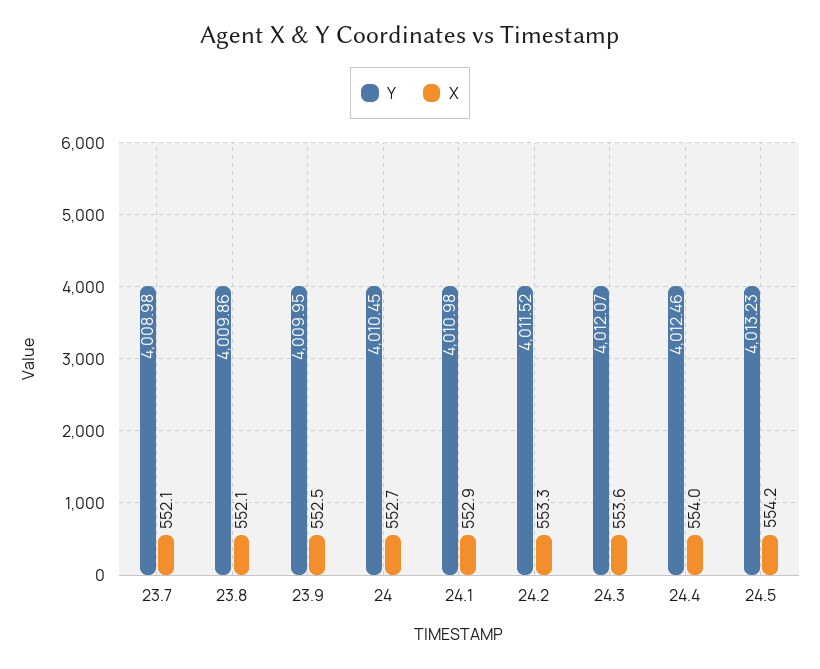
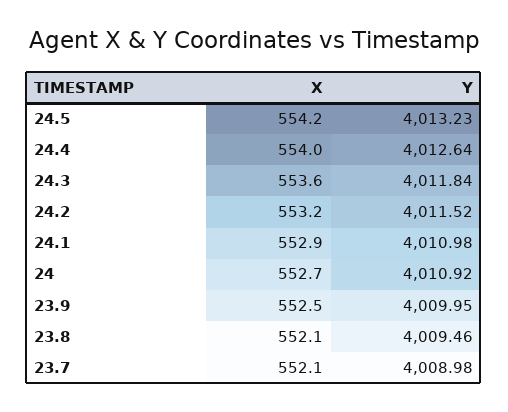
Y, 23.8: 4009.86 -> 4009.46
Y, 24: 4010.45 -> 4010.92
X, 24.2: 553.3 -> 553.2
Y, 24.3: 4012.07 -> 4011.84
Y, 24.4: 4012.46 -> 4012.64

